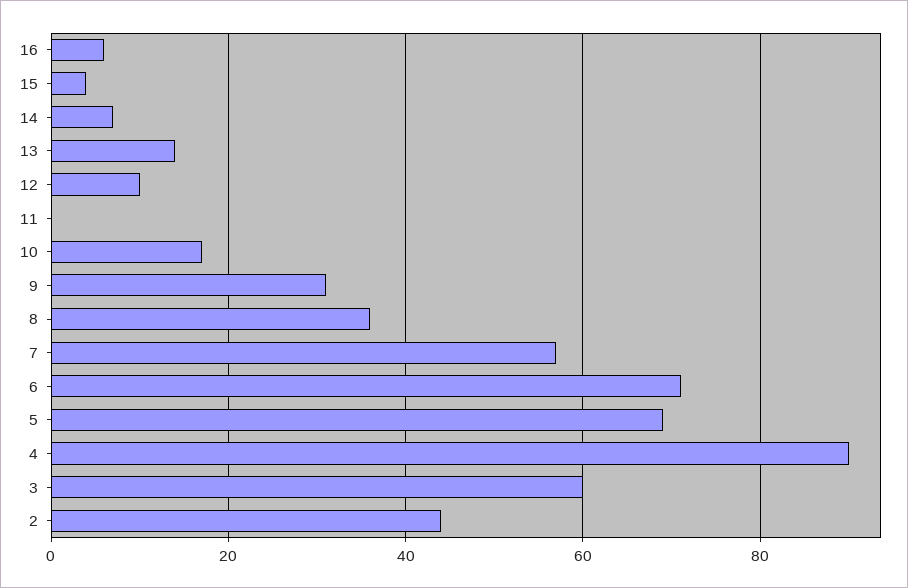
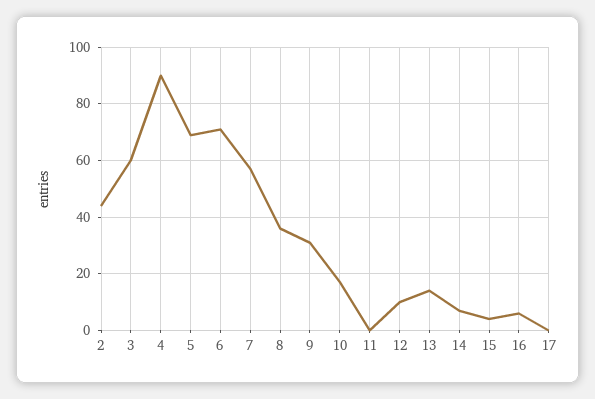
17: none -> 0

